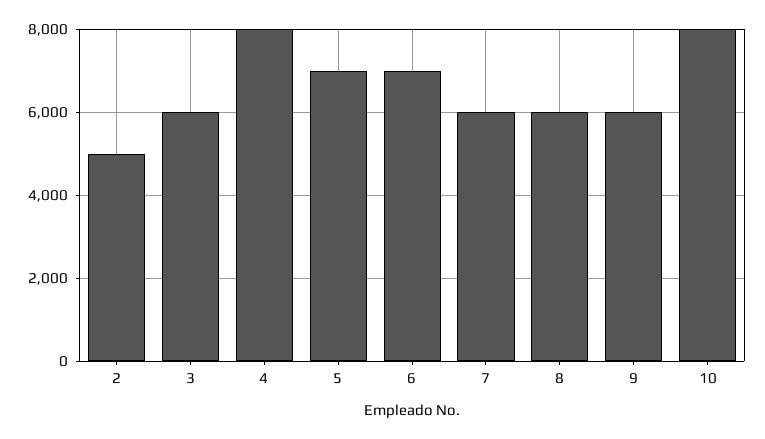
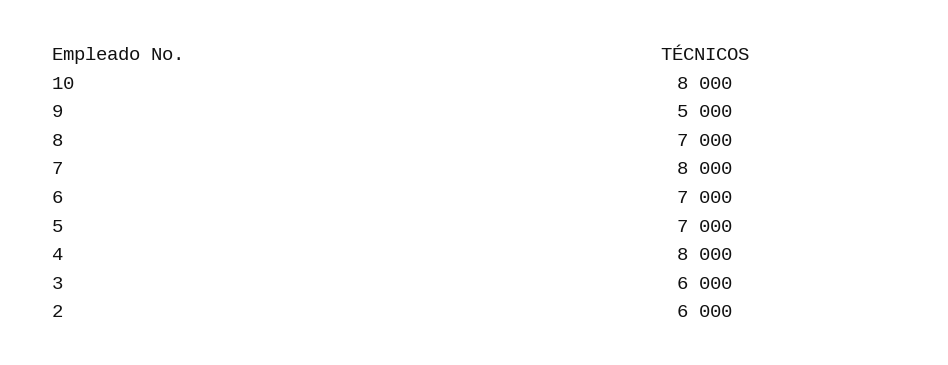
2: 5000 -> 6000
7: 6000 -> 8000
8: 6000 -> 7000
9: 6000 -> 5000

